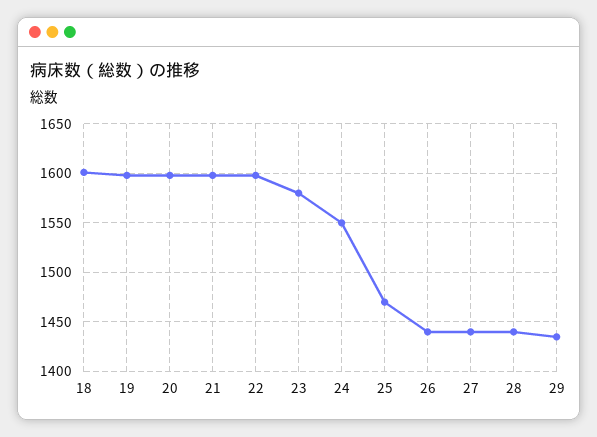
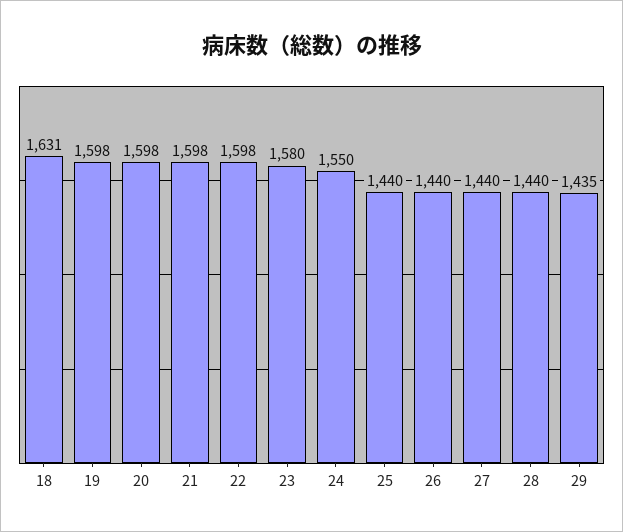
18: 1600 -> 1631
25: 1470 -> 1440

